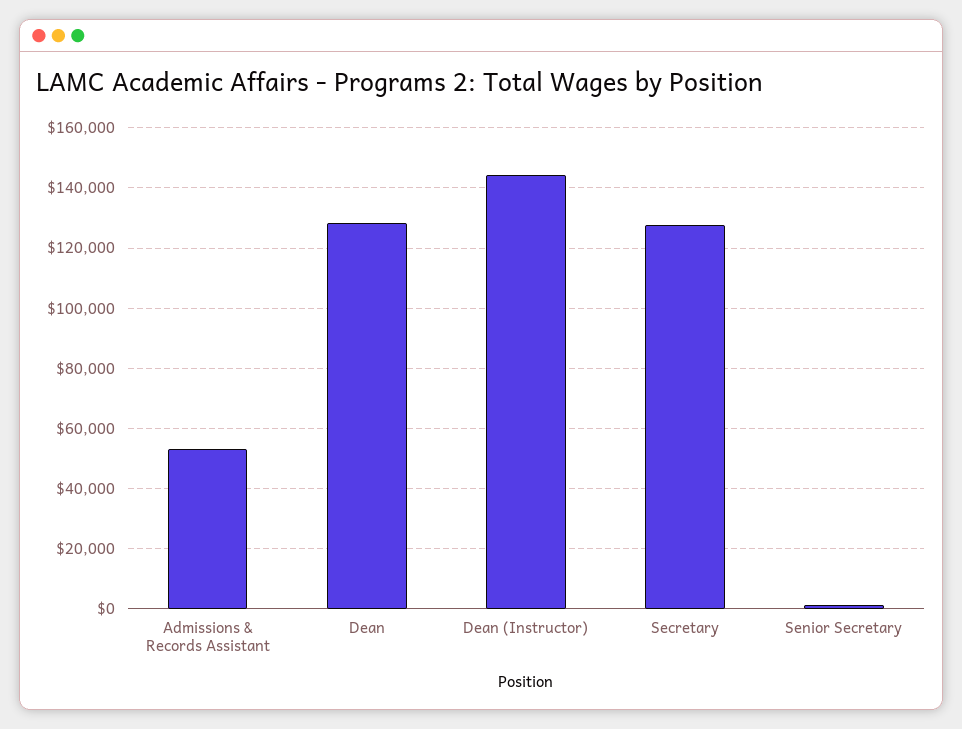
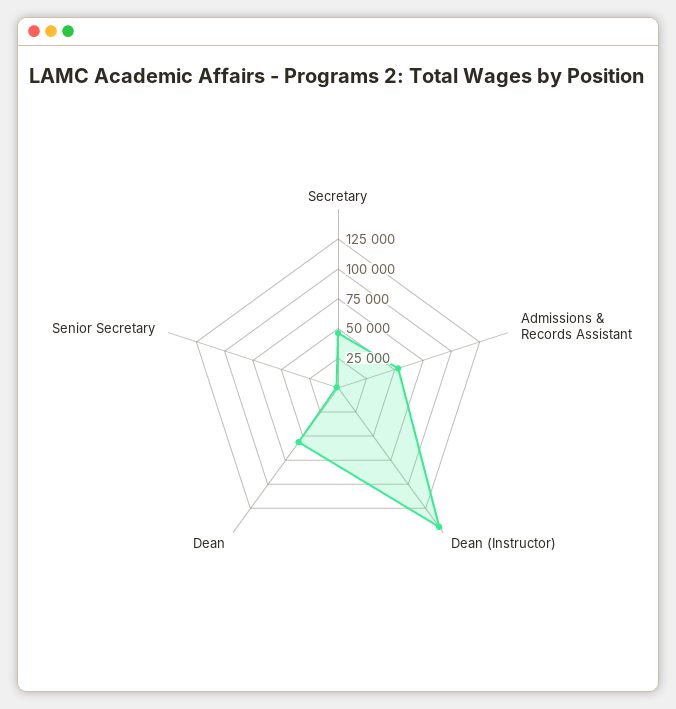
Dean: 128000 -> 50000
Secretary: 128000 -> 50000

